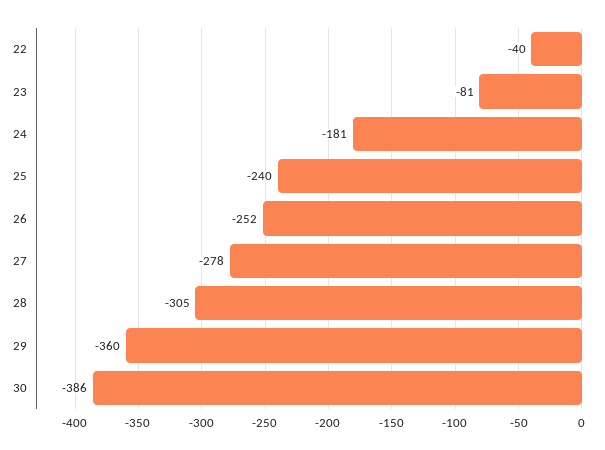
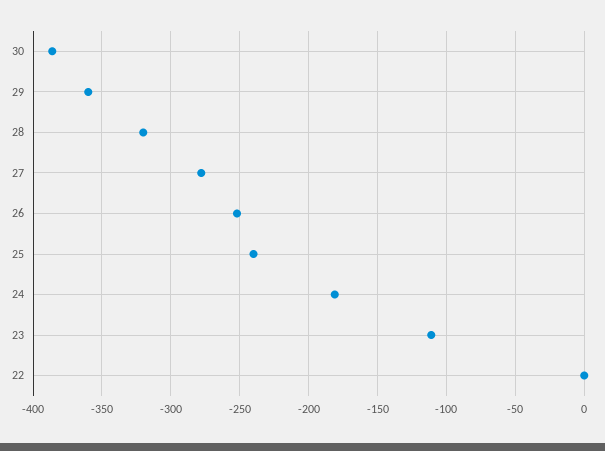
22: -40 -> 0
23: -81 -> -110
28: -305 -> -320

